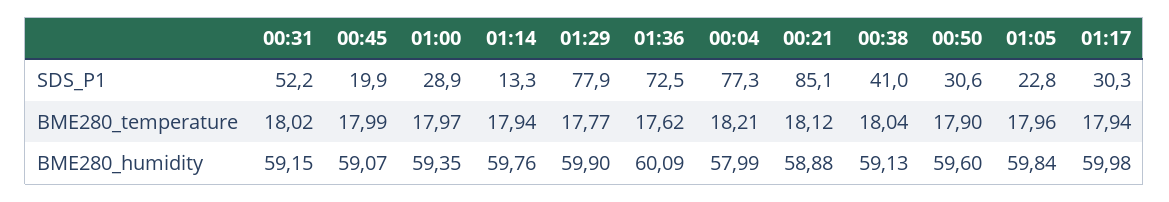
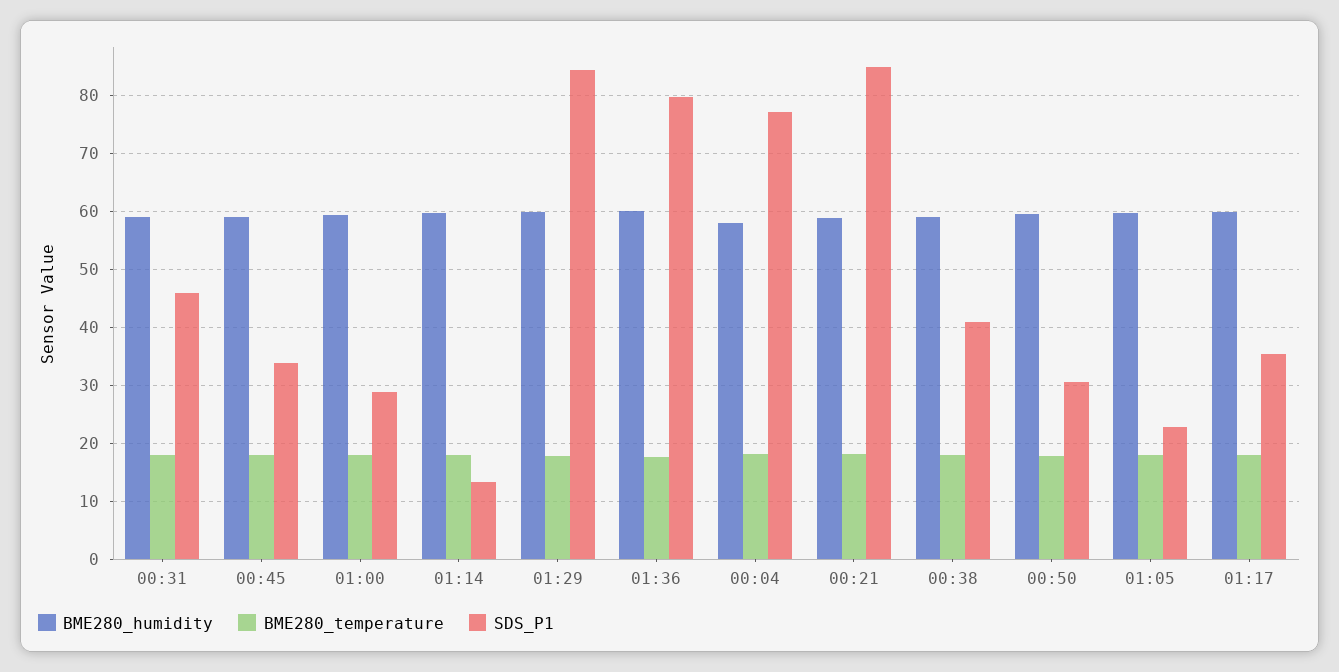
SDS_P1, 00:31: 52.2 -> 46
SDS_P1, 00:45: 19.9 -> 34
SDS_P1, 01:29: 77.9 -> 84
SDS_P1, 01:36: 72.5 -> 80
SDS_P1, 01:17: 30.3 -> 36

